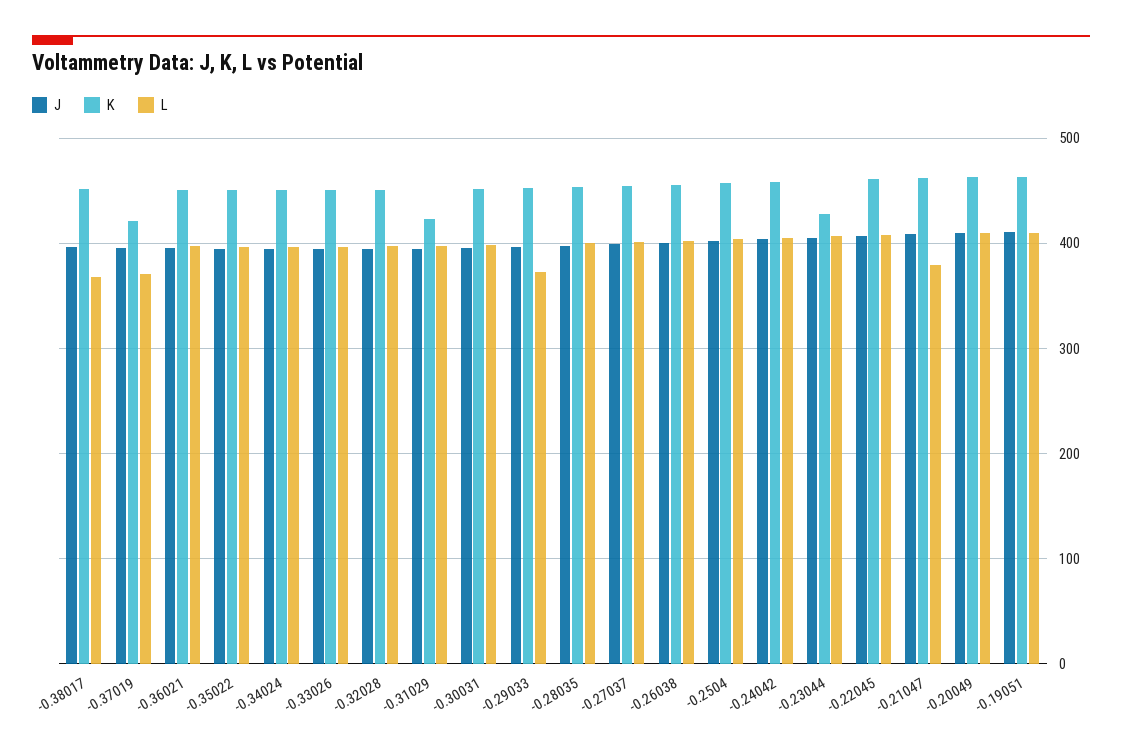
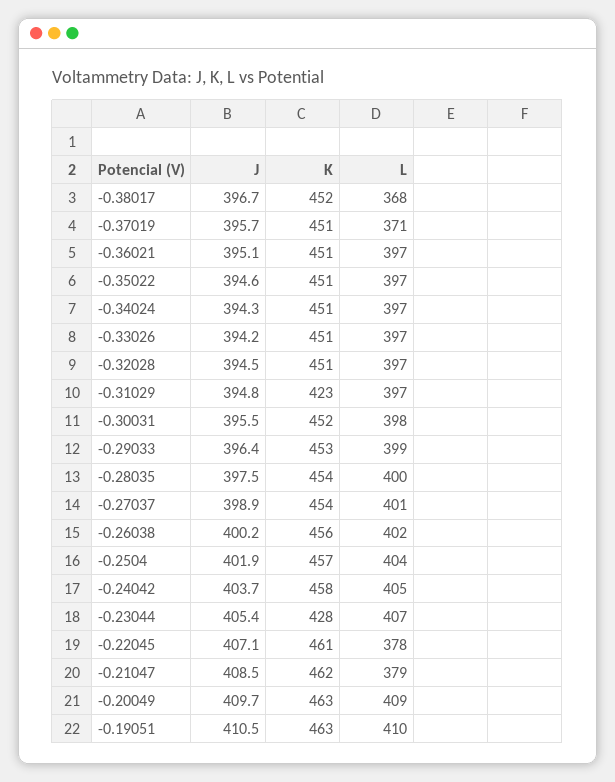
K, -0.37019: 420 -> 451
L, -0.29033: 370 -> 399
L, -0.22045: 410 -> 378

